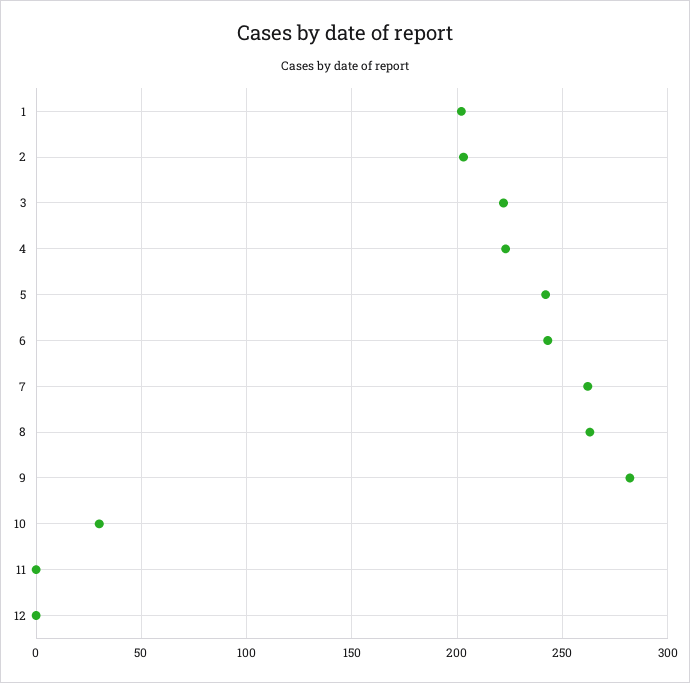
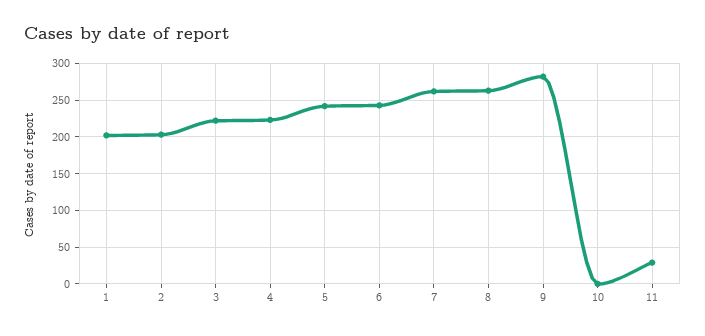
10: 30 -> 0
11: 0 -> 30
12: 0 -> none

